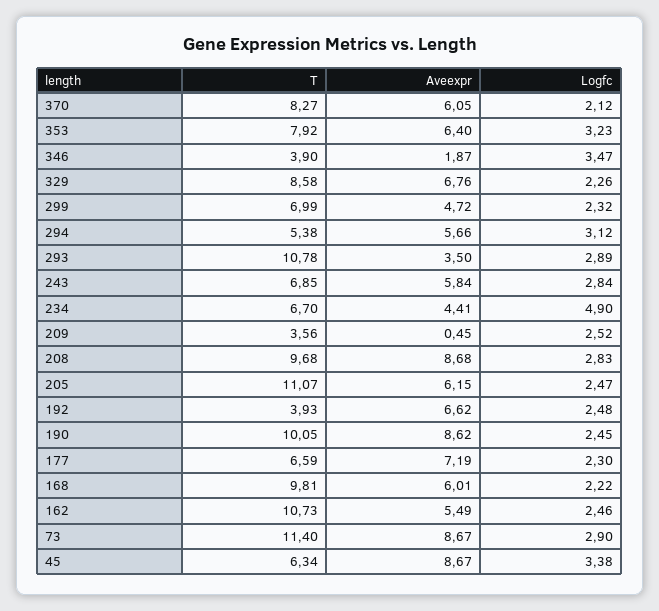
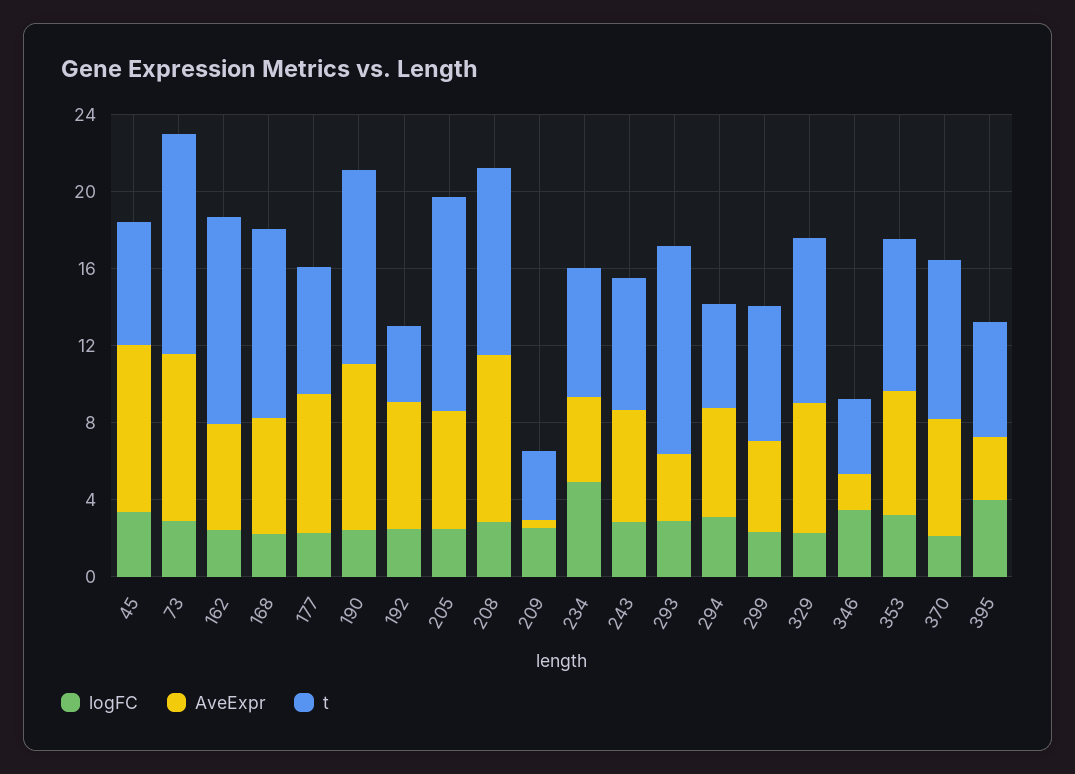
Logfc, 395: none -> 4
Aveexpr, 395: none -> 3
T, 395: none -> 6

